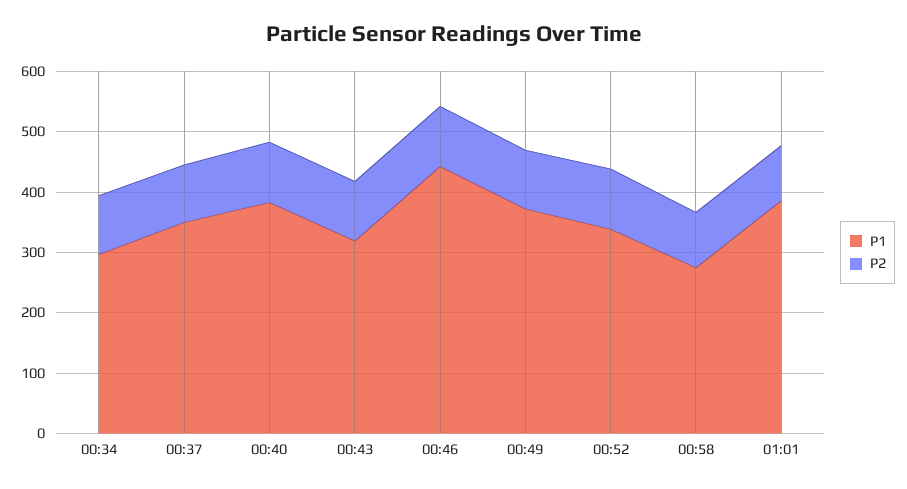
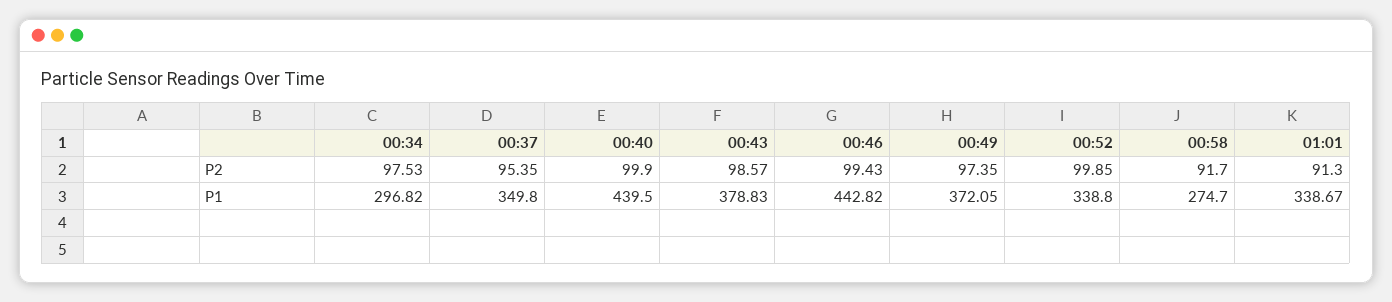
P1, 00:40: 380 -> 439.5
P1, 00:43: 320 -> 378.83
P1, 01:01: 380 -> 338.67

